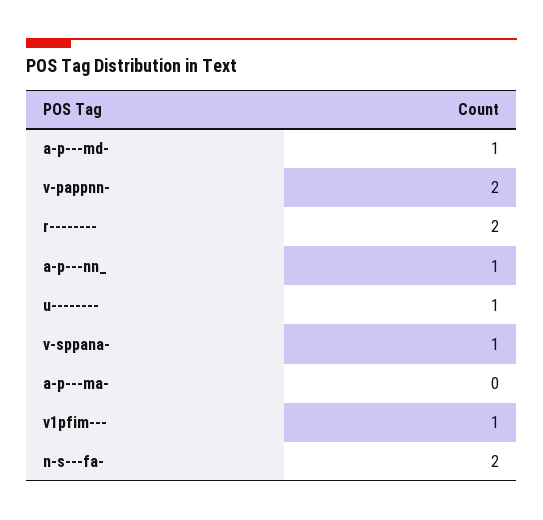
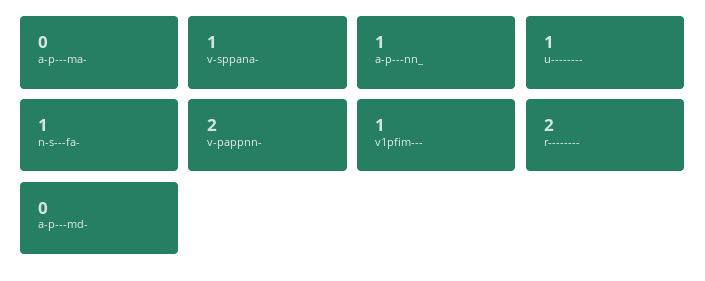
a-p---md-: 1 -> 0
n-s---fa-: 2 -> 1

